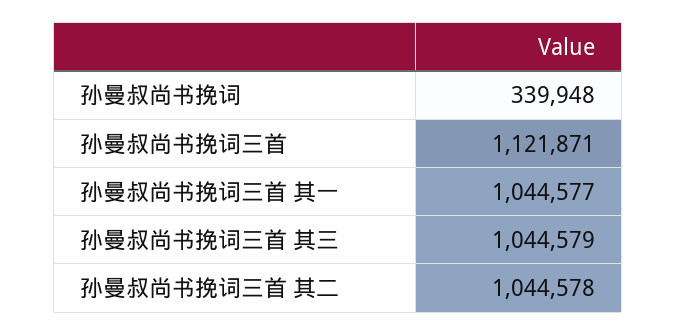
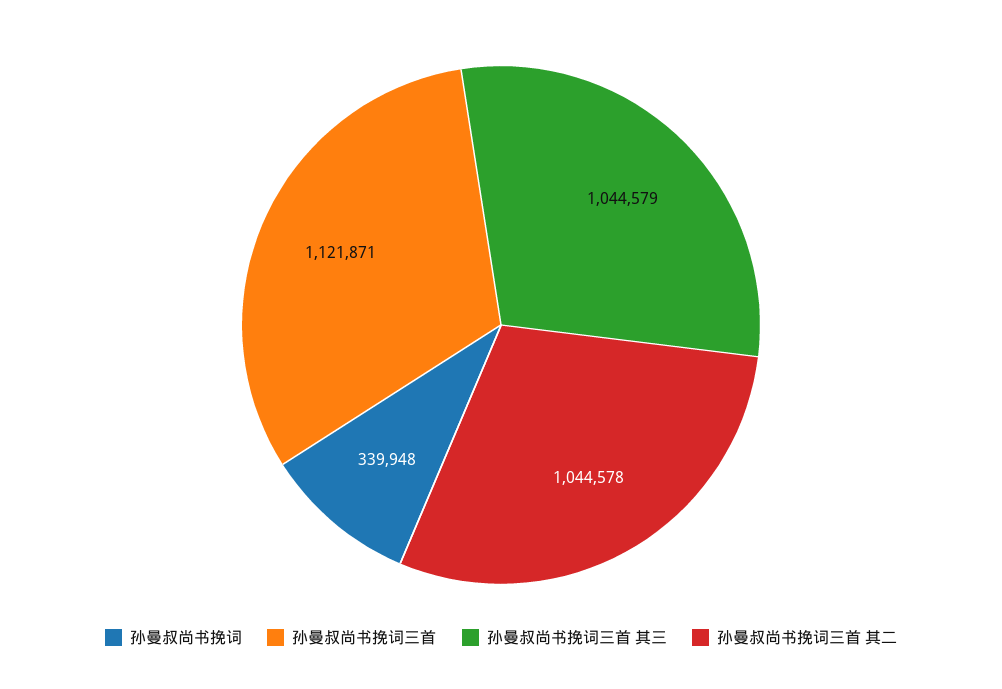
孙曼叔尚书挽词三首 其一: 1044577 -> none

